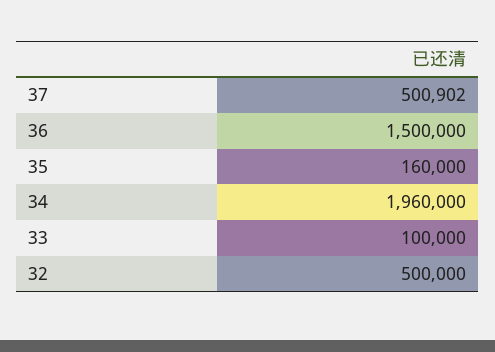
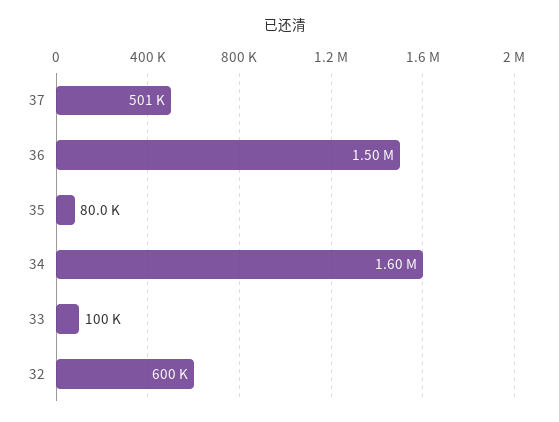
35: 160000 -> 80000
34: 1960000 -> 1600000
32: 500000 -> 600000

